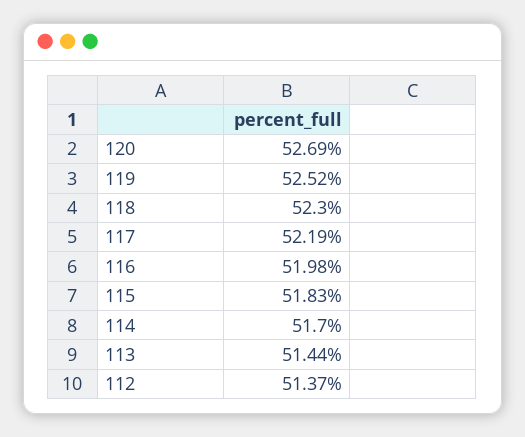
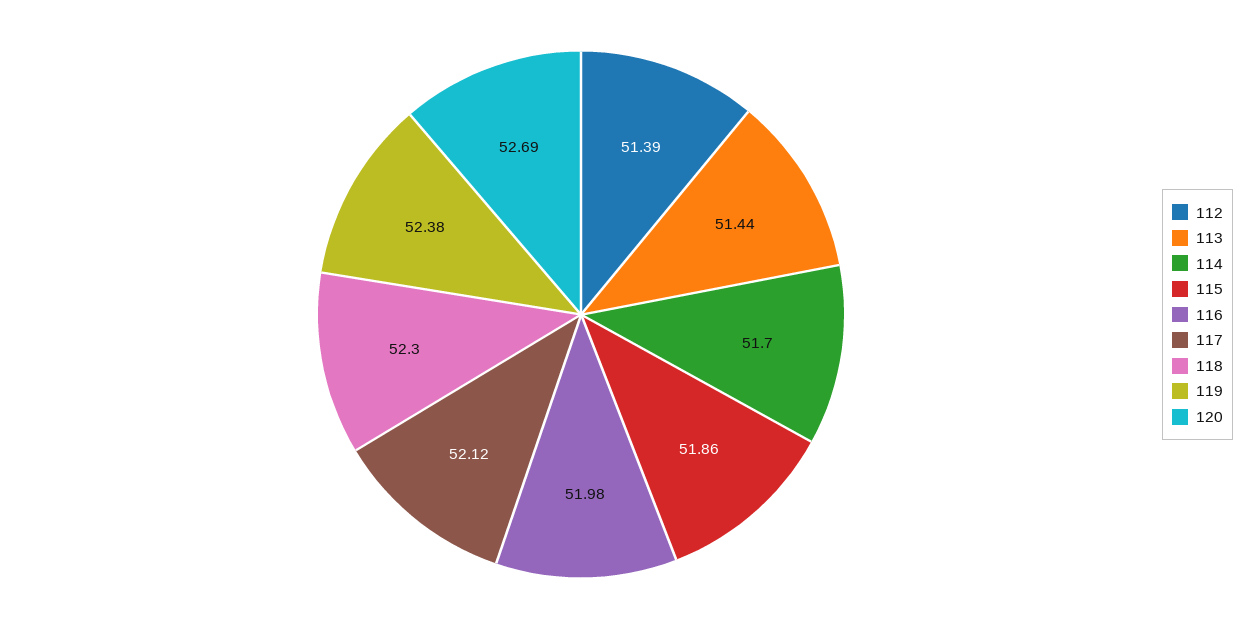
119: 52.52 -> 52.38
117: 52.19 -> 52.12
115: 51.83 -> 51.86
112: 51.37 -> 51.39

